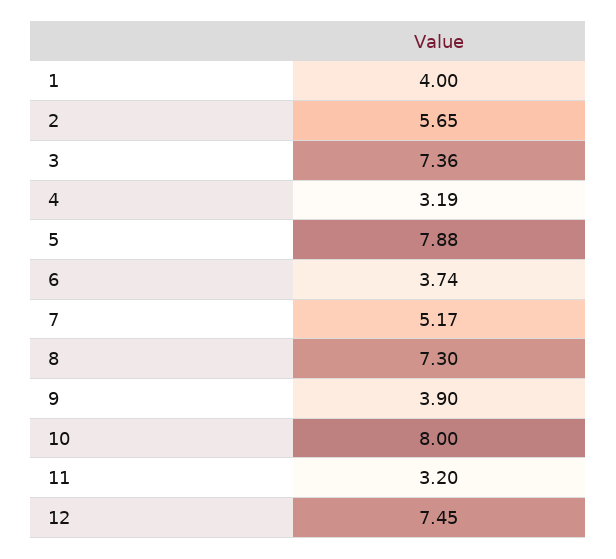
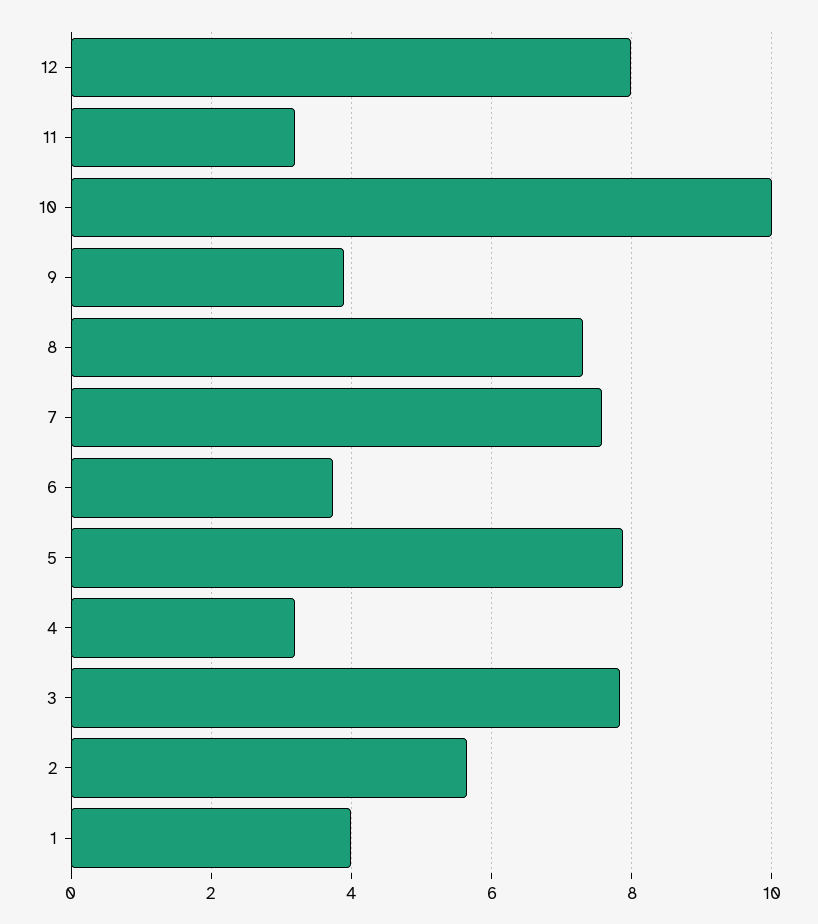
3: 7.36 -> 7.8
7: 5.17 -> 7.6
10: 8 -> 10
12: 7.45 -> 8

